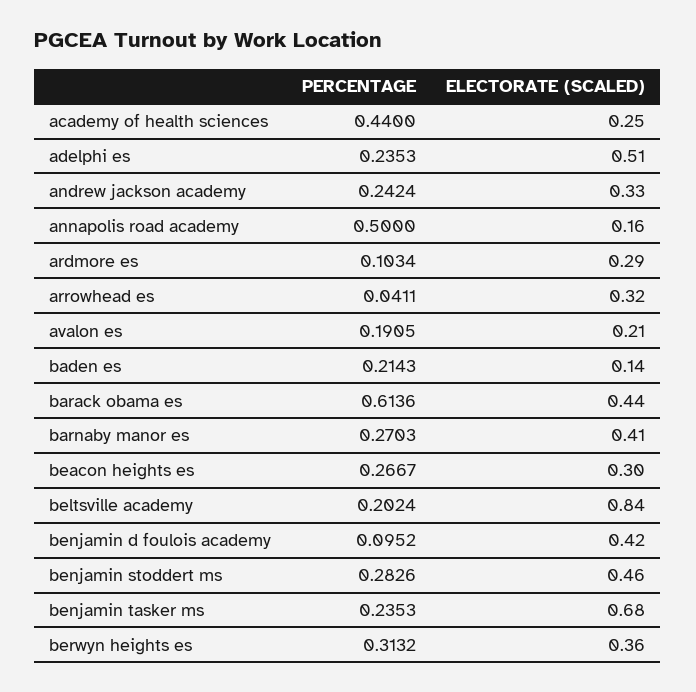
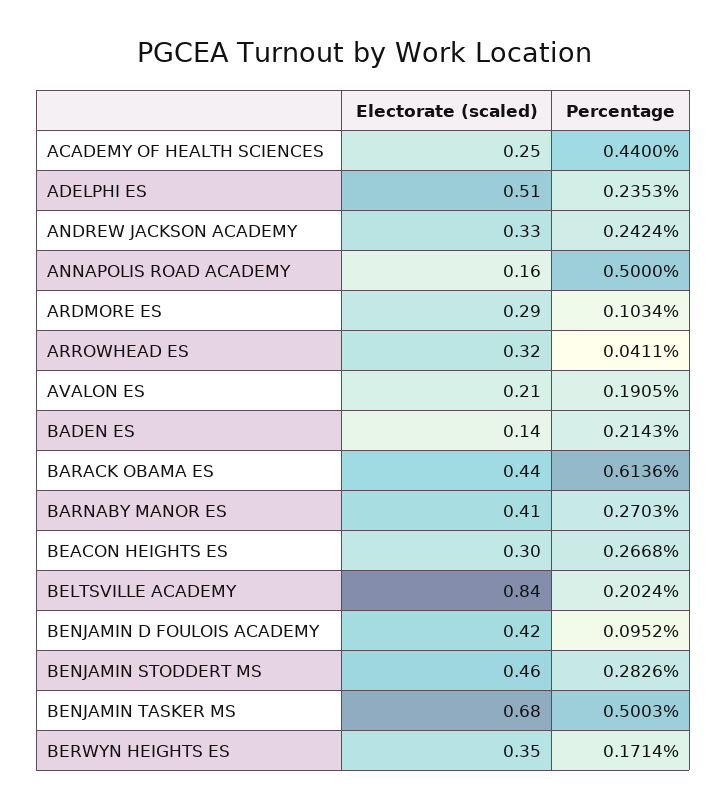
PERCENTAGE, beacon heights es: 0.2667 -> 0.2668
PERCENTAGE, benjamin tasker ms: 0.2353 -> 0.5003
PERCENTAGE, berwyn heights es: 0.3132 -> 0.1714
ELECTORATE (SCALED), berwyn heights es: 0.36 -> 0.35

